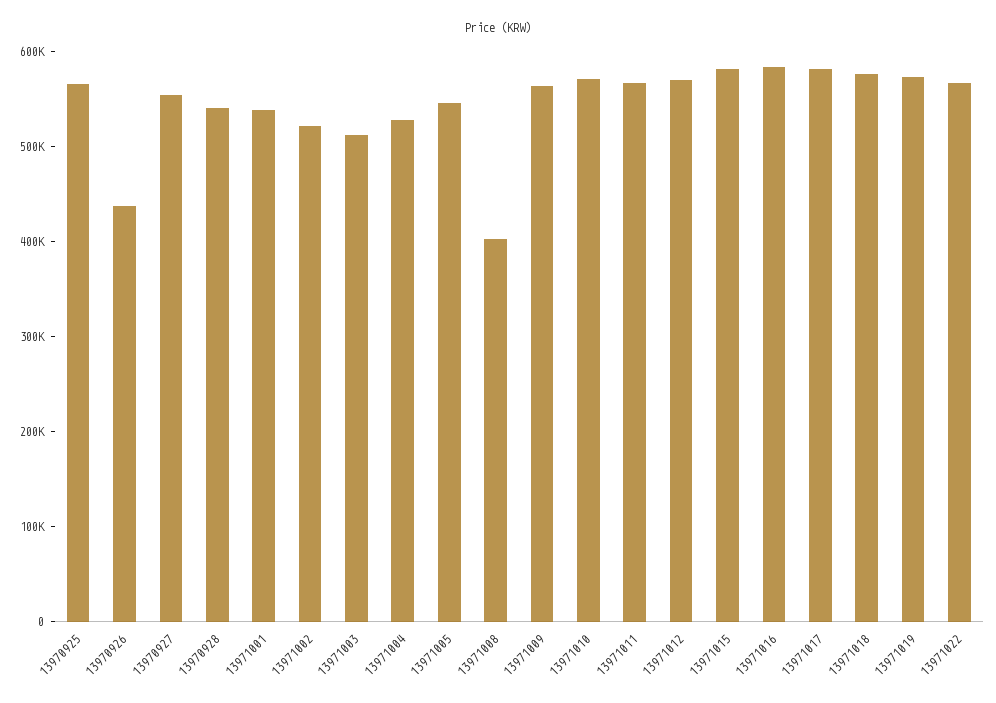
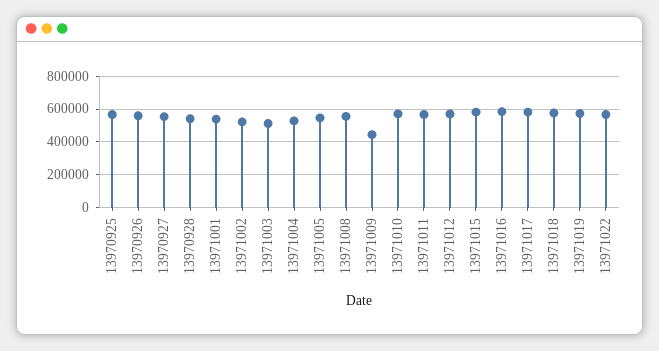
13970926: 440000 -> 550000
13971008: 400000 -> 550000
13971009: 560000 -> 450000

